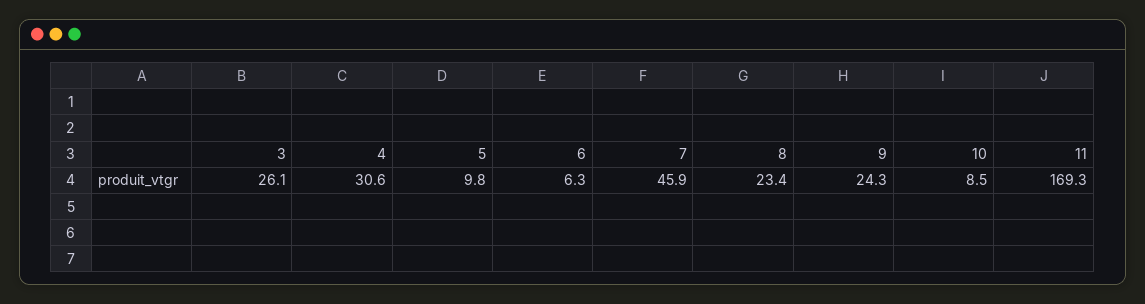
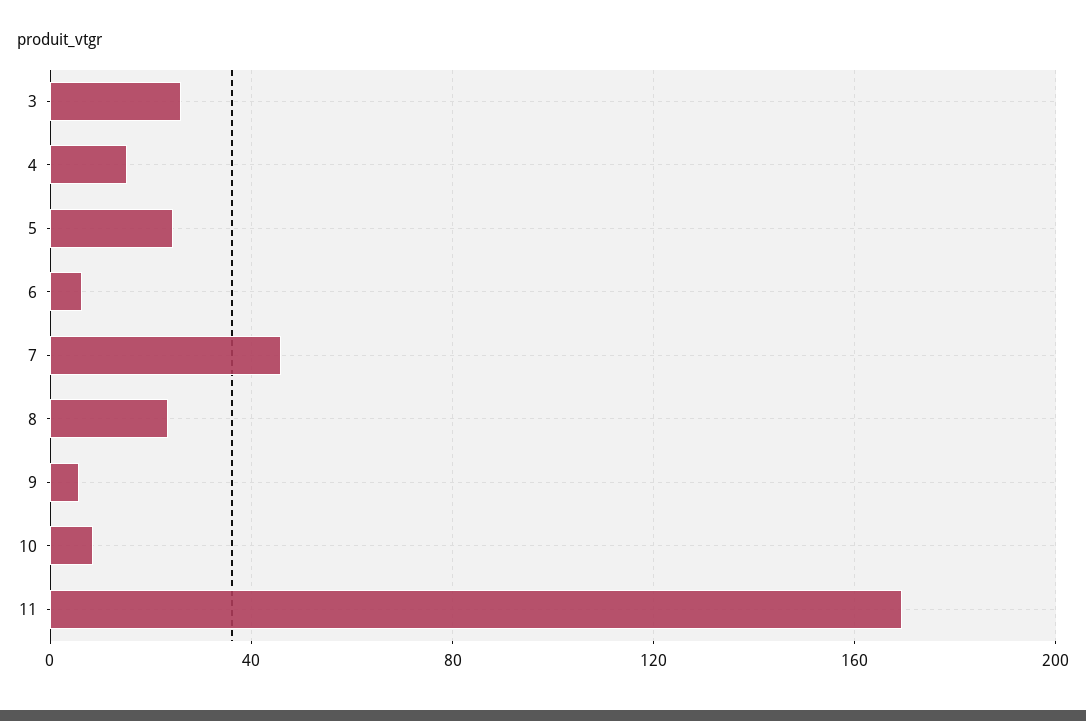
4: 30.6 -> 15
5: 9.8 -> 25
9: 24.3 -> 5

